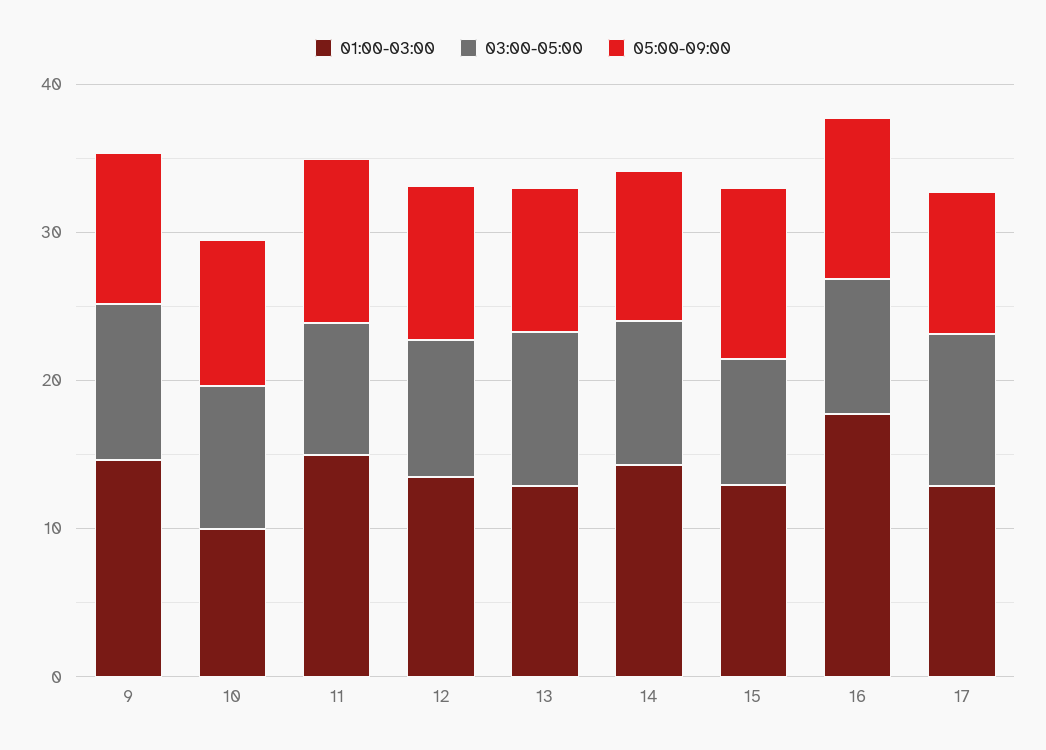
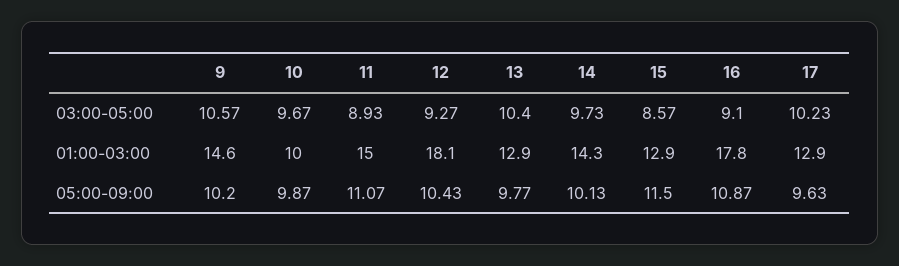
01:00-03:00, 12: 14 -> 18.1

